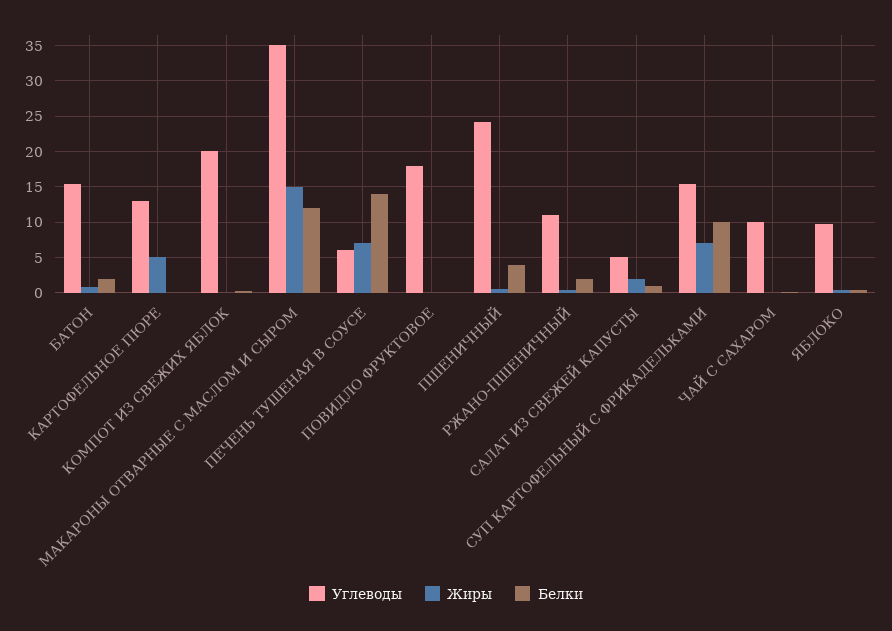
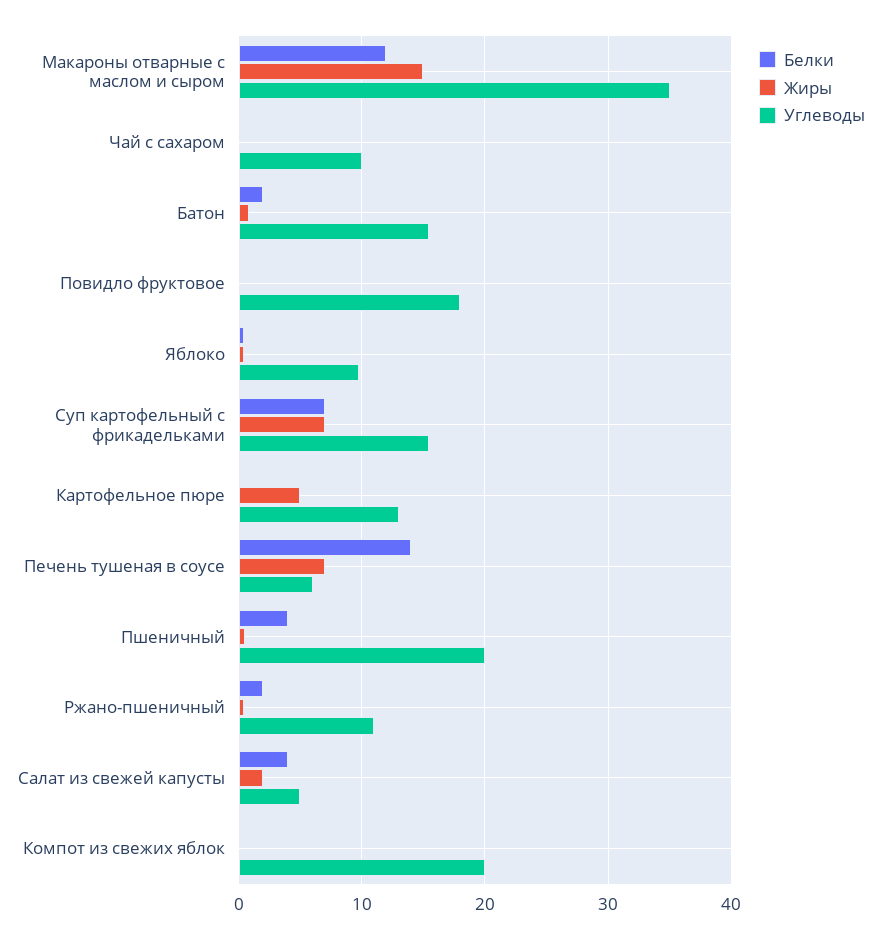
Углеводы, ПШЕНИЧНЫЙ: 24 -> 20
Белки, САЛАТ ИЗ СВЕЖЕЙ КАПУСТЫ: 1 -> 4
Белки, СУП КАРТОФЕЛЬНЫЙ С ФРИКАДЕЛЬКАМИ: 10 -> 7

